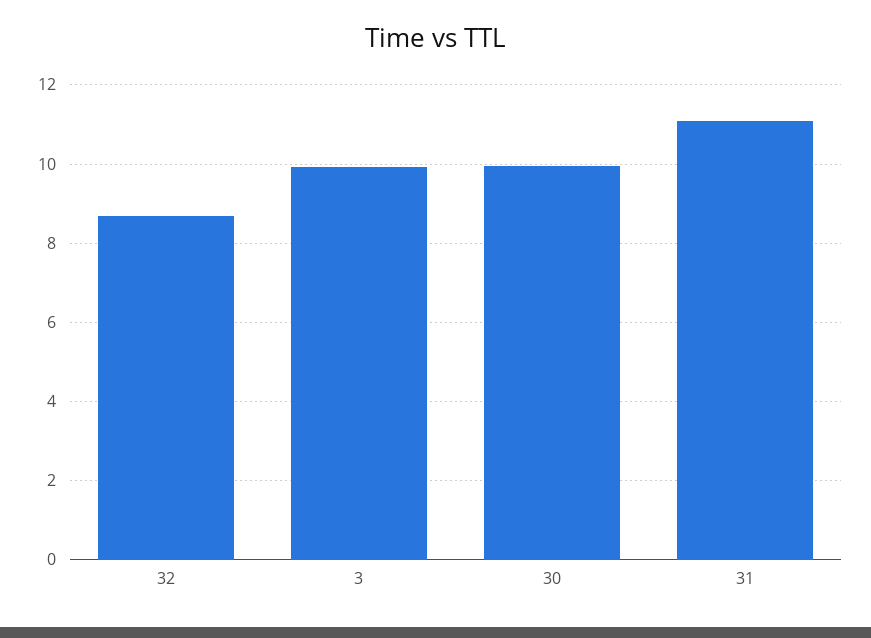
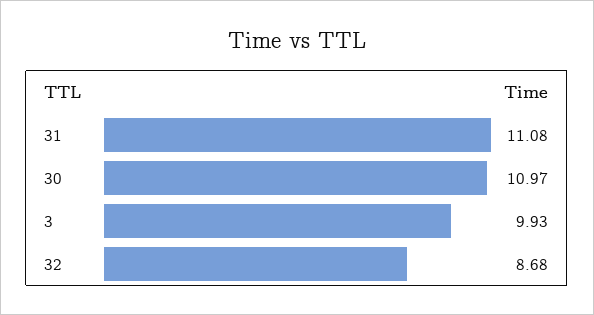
30: 10 -> 10.97

